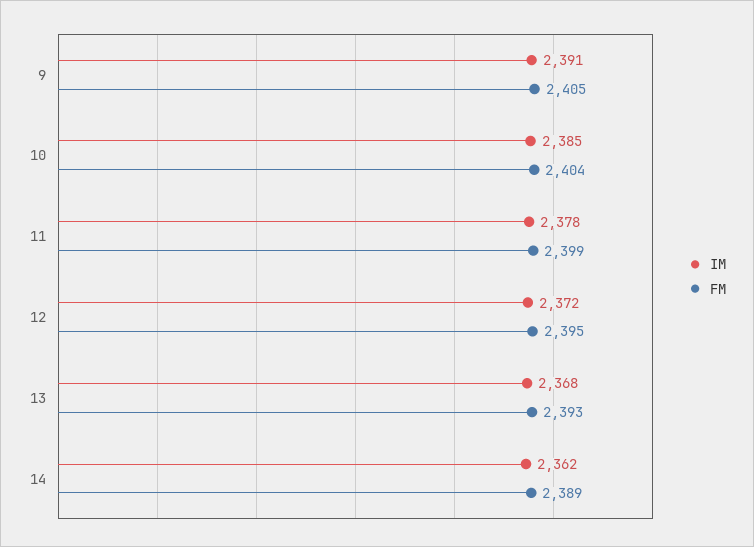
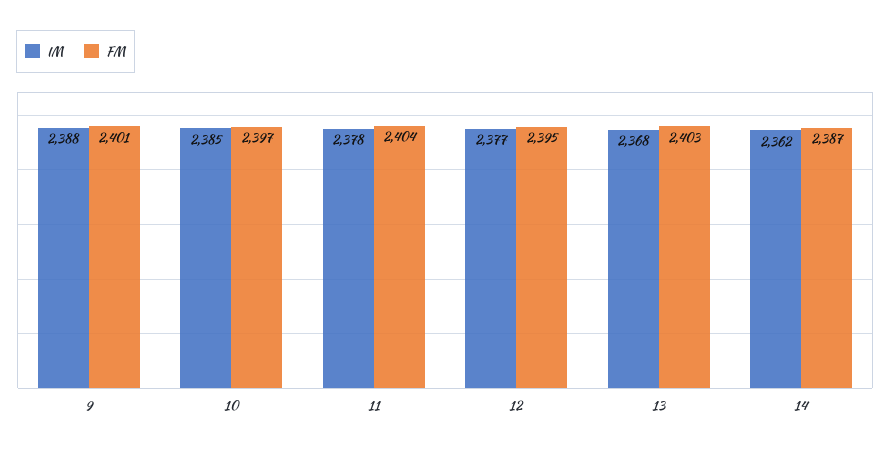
IM, 9: 2391 -> 2388
FM, 9: 2405 -> 2401
FM, 10: 2404 -> 2397
FM, 11: 2399 -> 2404
IM, 12: 2372 -> 2377
FM, 13: 2393 -> 2403
FM, 14: 2389 -> 2387

